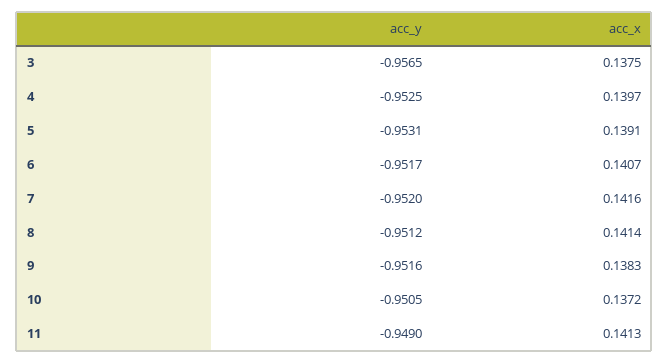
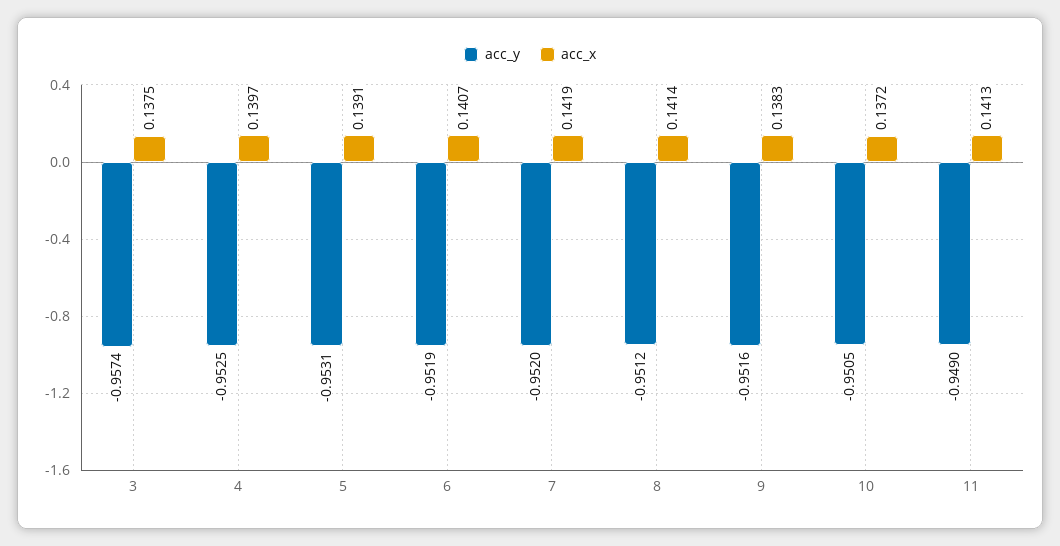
acc_y, 3: -0.9565 -> -0.9574
acc_y, 6: -0.9517 -> -0.9519
acc_x, 7: 0.1416 -> 0.1419

